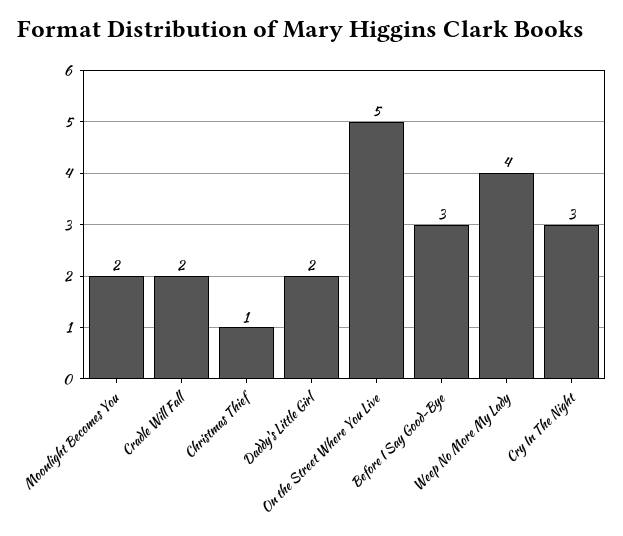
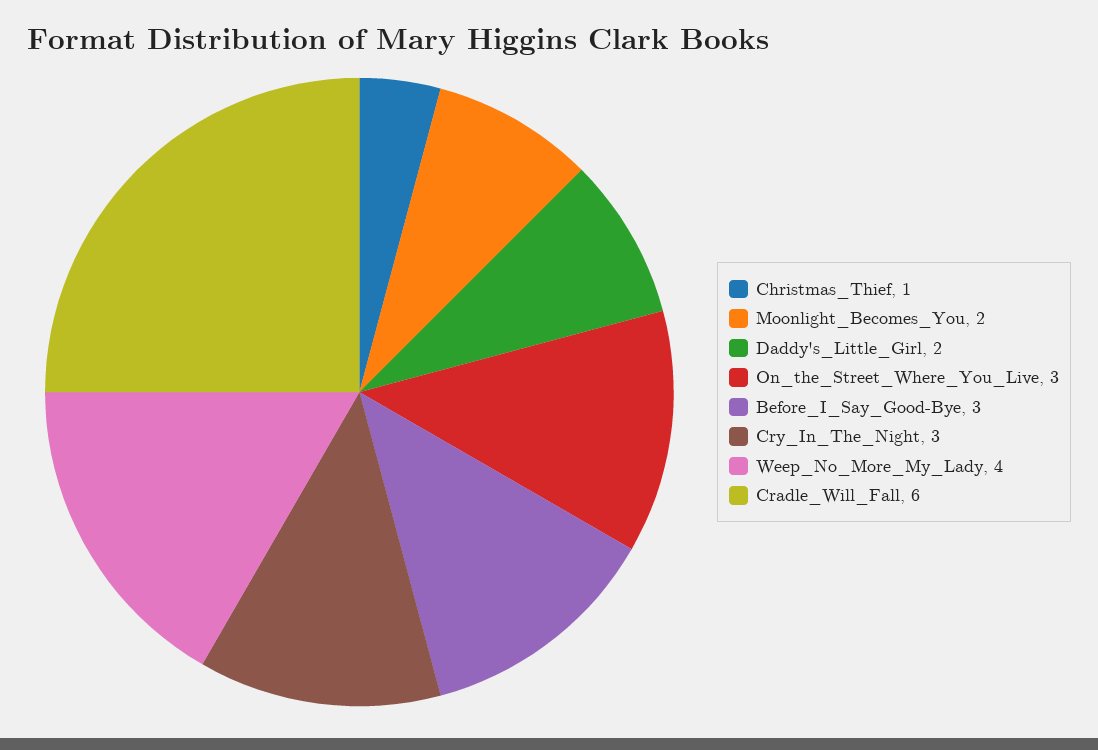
Cradle Will Fall: 2 -> 6
On the Street Where You Live: 5 -> 3

